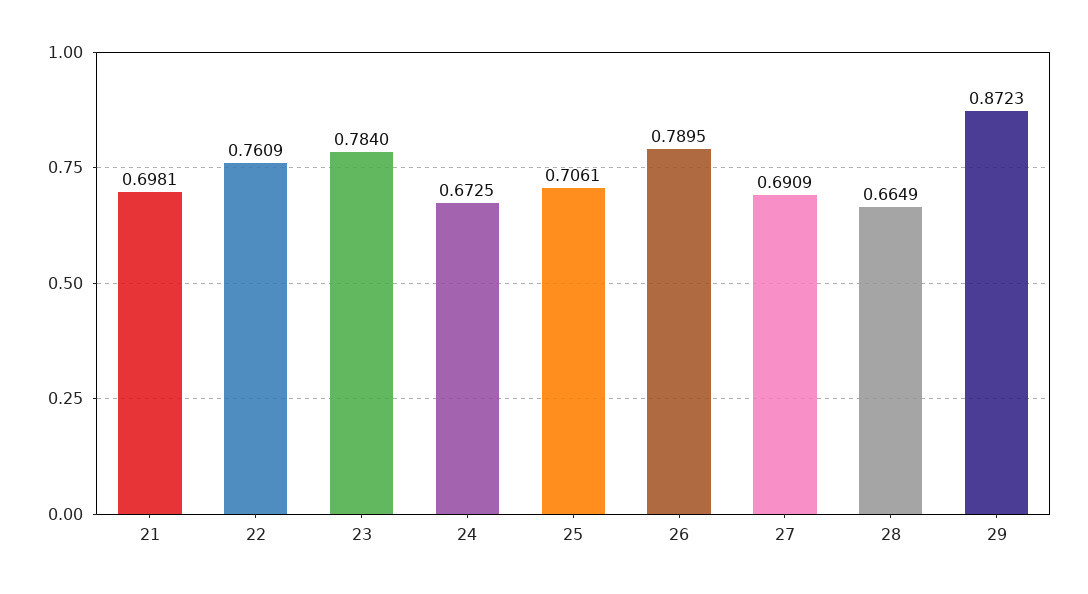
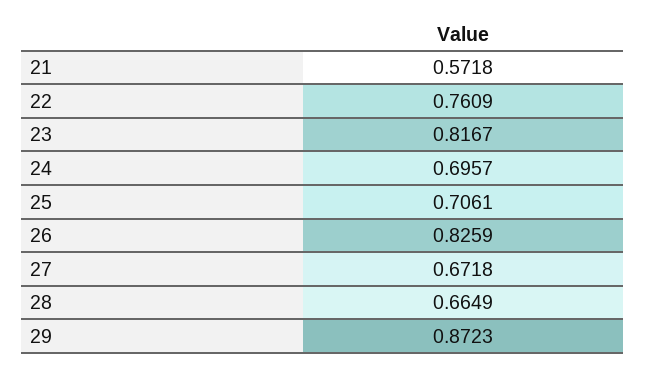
21: 0.6981 -> 0.5718
23: 0.784 -> 0.8167
24: 0.6725 -> 0.6957
26: 0.7895 -> 0.8259
27: 0.6909 -> 0.6718

